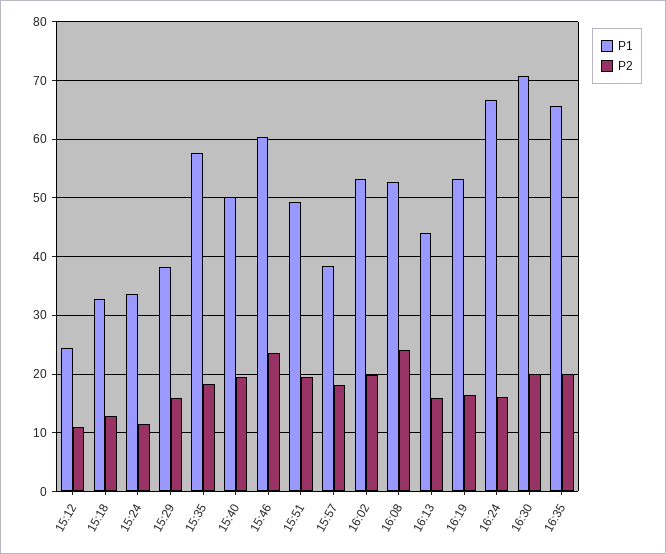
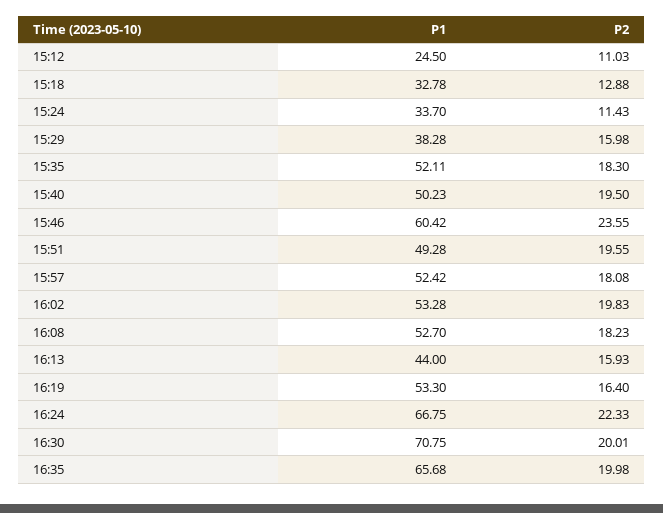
P1, 15:35: 58 -> 52.11
P1, 15:57: 38 -> 52.42
P2, 16:08: 24 -> 18.23
P2, 16:24: 16 -> 22.33

